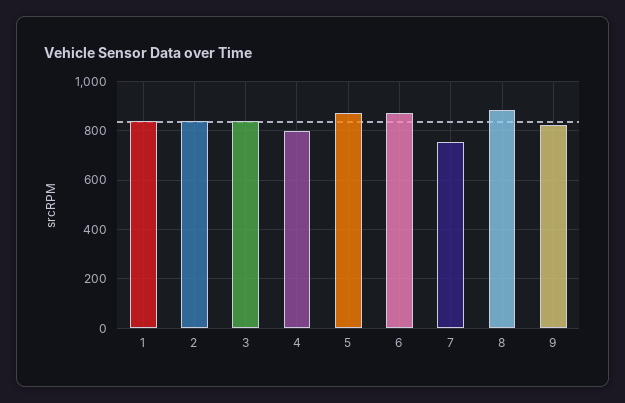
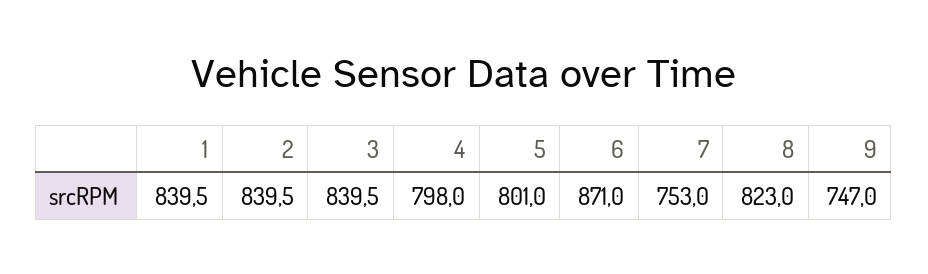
5: 875 -> 801
8: 875 -> 823
9: 825 -> 747

